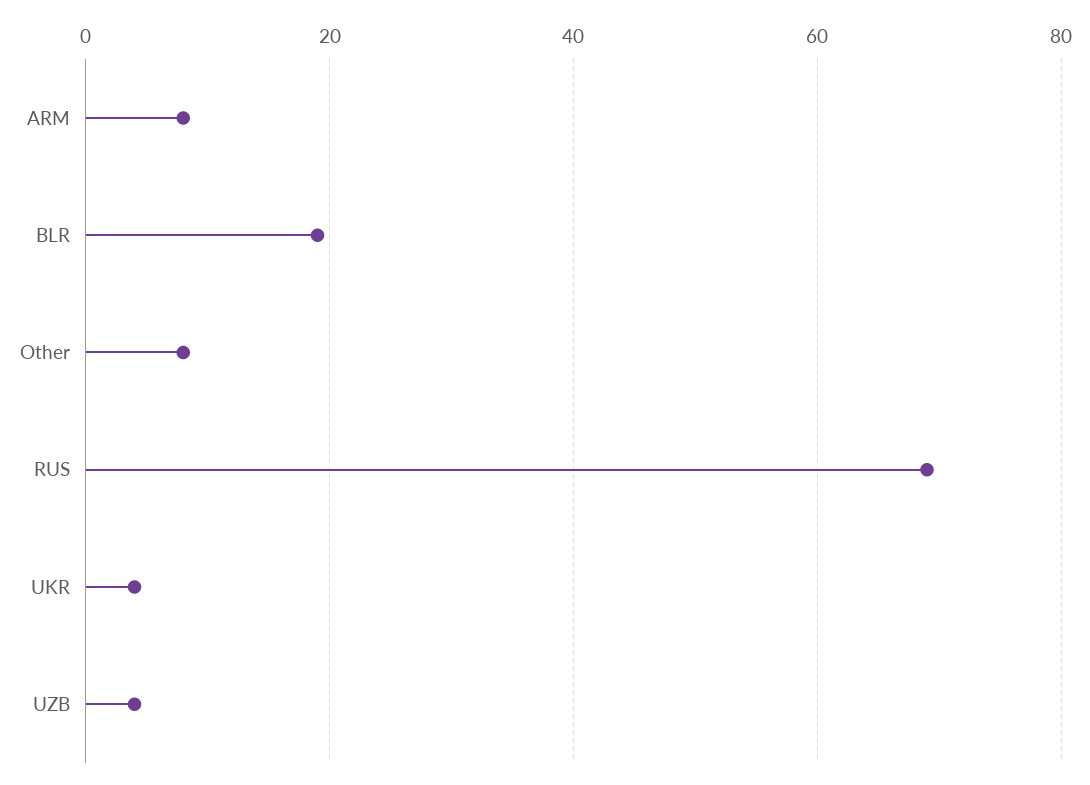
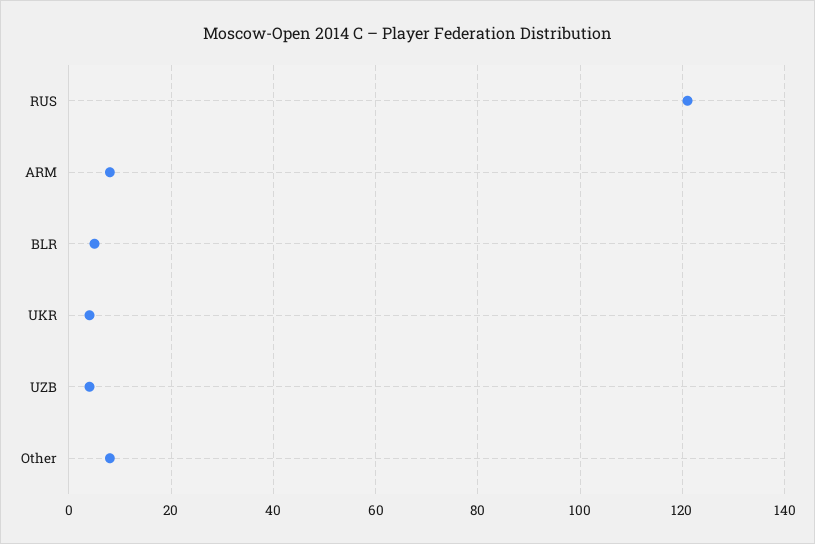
BLR: 20 -> 5
RUS: 70 -> 120

